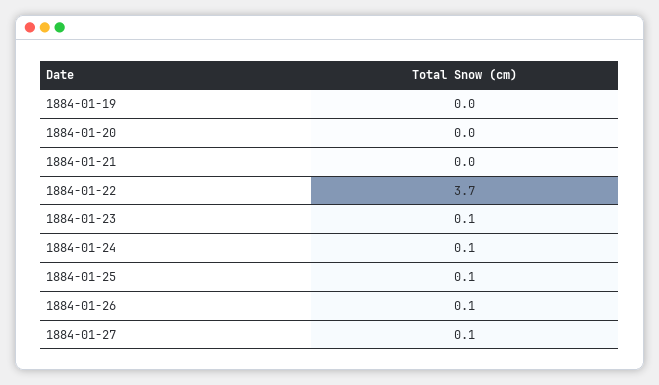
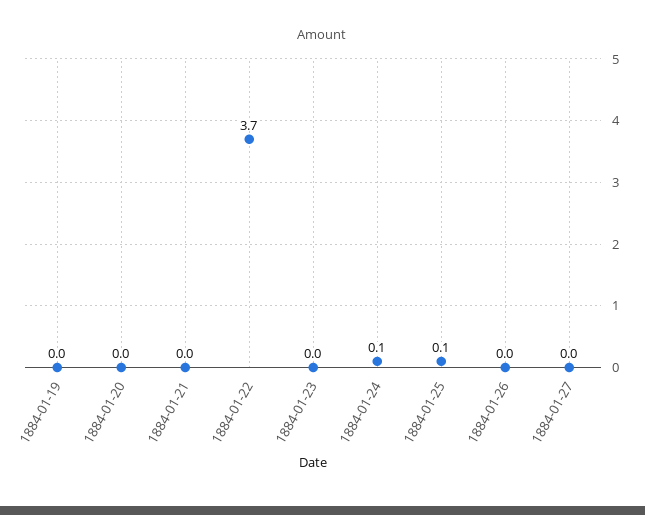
1884-01-23: 0.1 -> 0
1884-01-26: 0.1 -> 0
1884-01-27: 0.1 -> 0

